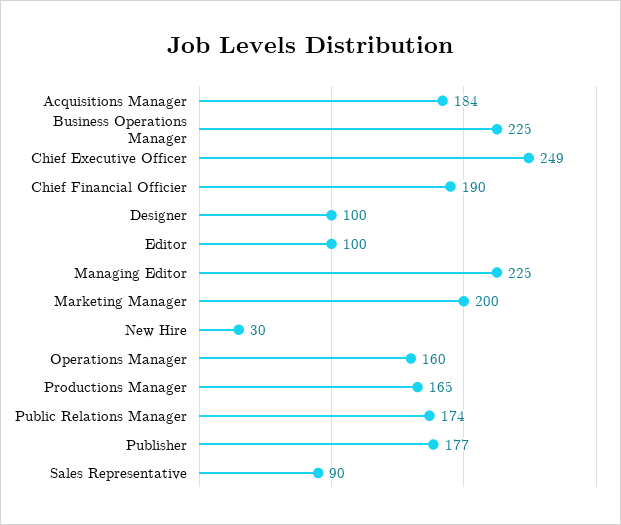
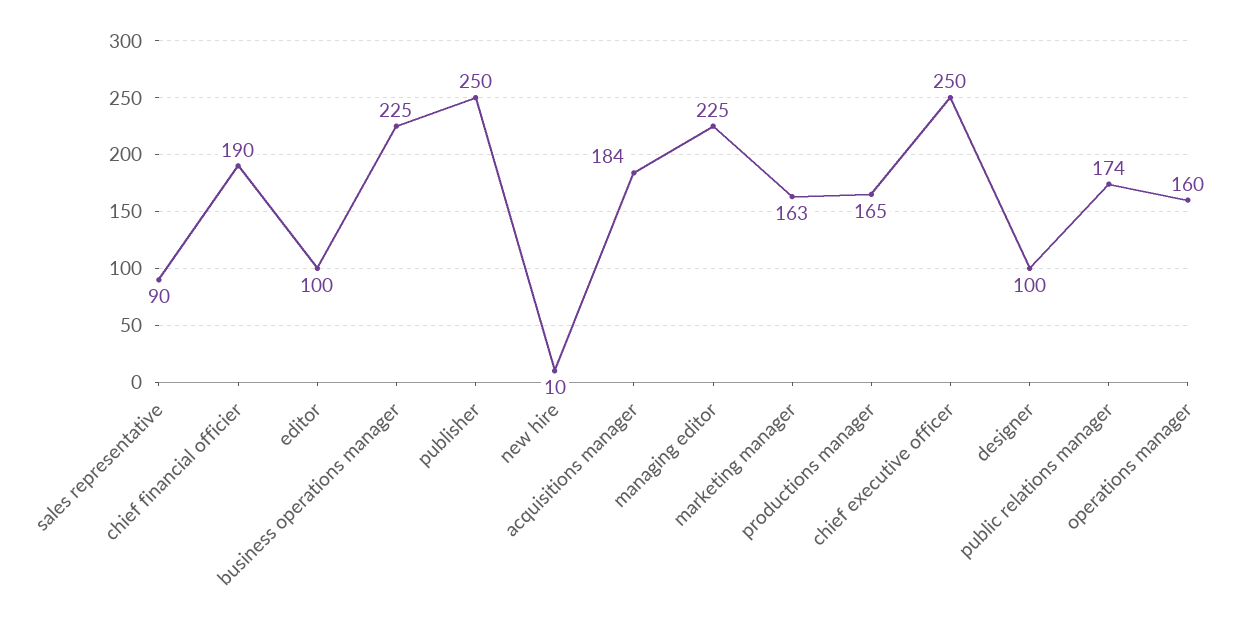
Chief Executive Officer: 249 -> 250
Marketing Manager: 200 -> 163
New Hire: 30 -> 10
Publisher: 177 -> 250

